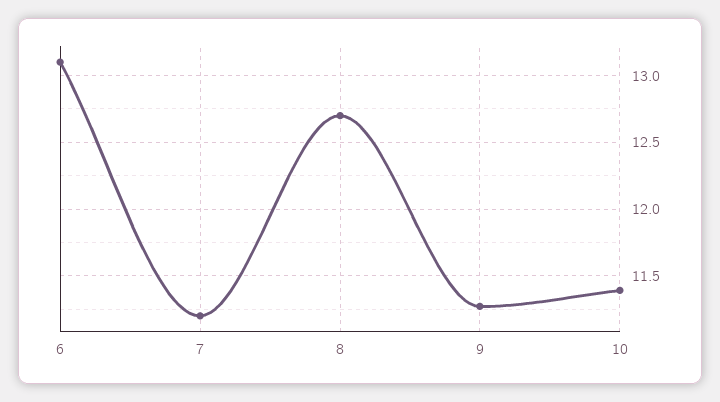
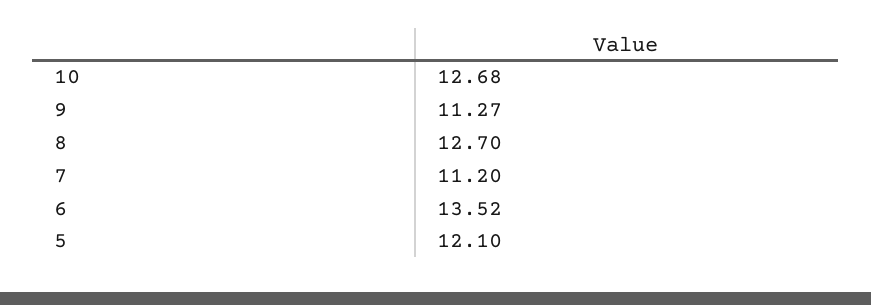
6: 13.1 -> 13.52
10: 11.4 -> 12.68
5: none -> 12.1

